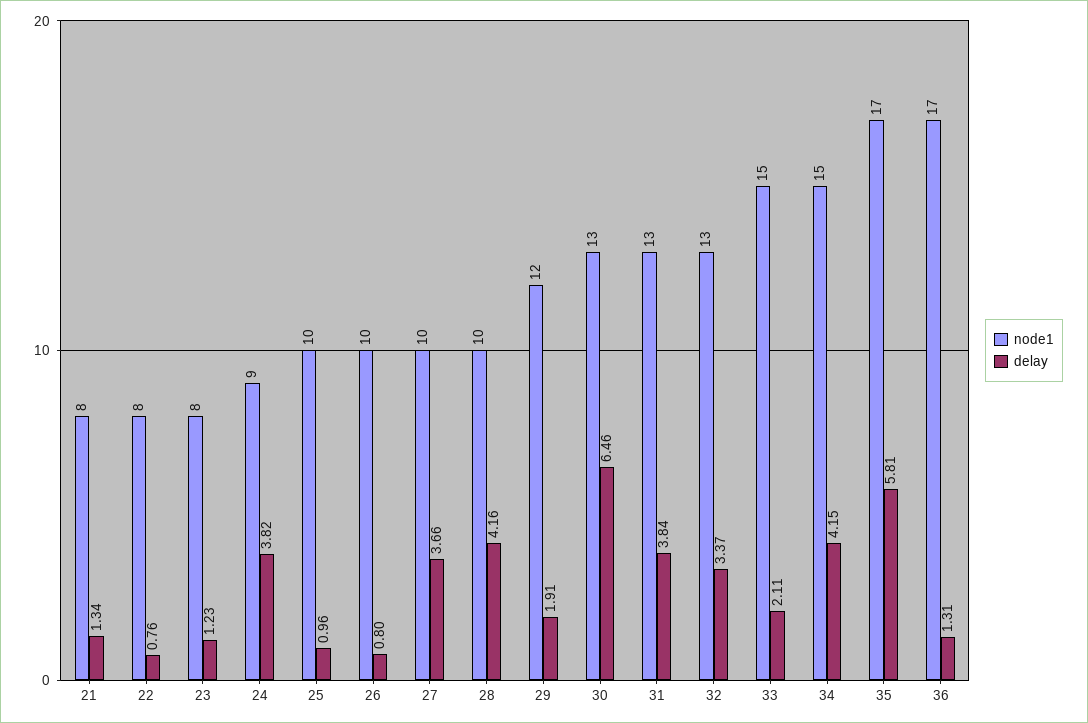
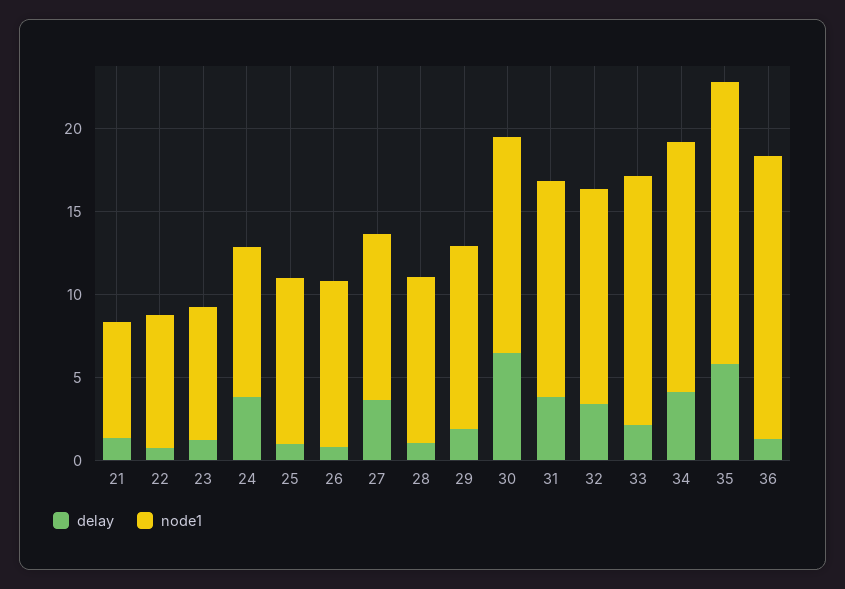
node1, 21: 8 -> 7
delay, 28: 4.16 -> 1
node1, 29: 12 -> 11

